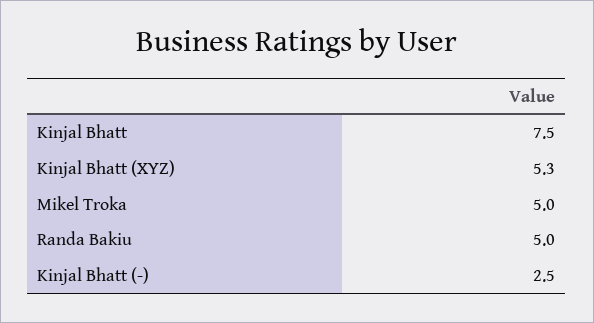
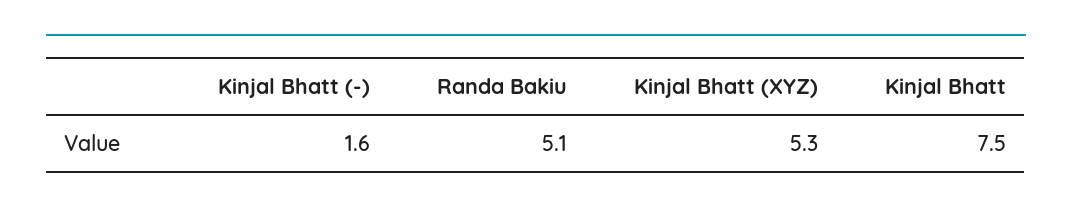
Mikel Troka: 5 -> none
Randa Bakiu: 5 -> 5.1
Kinjal Bhatt (-): 2.5 -> 1.6

